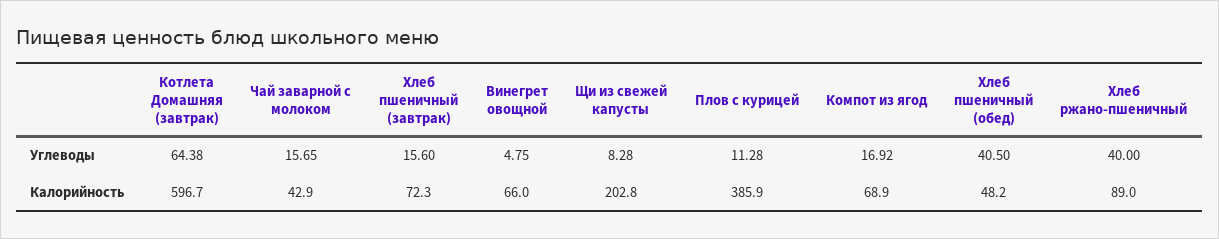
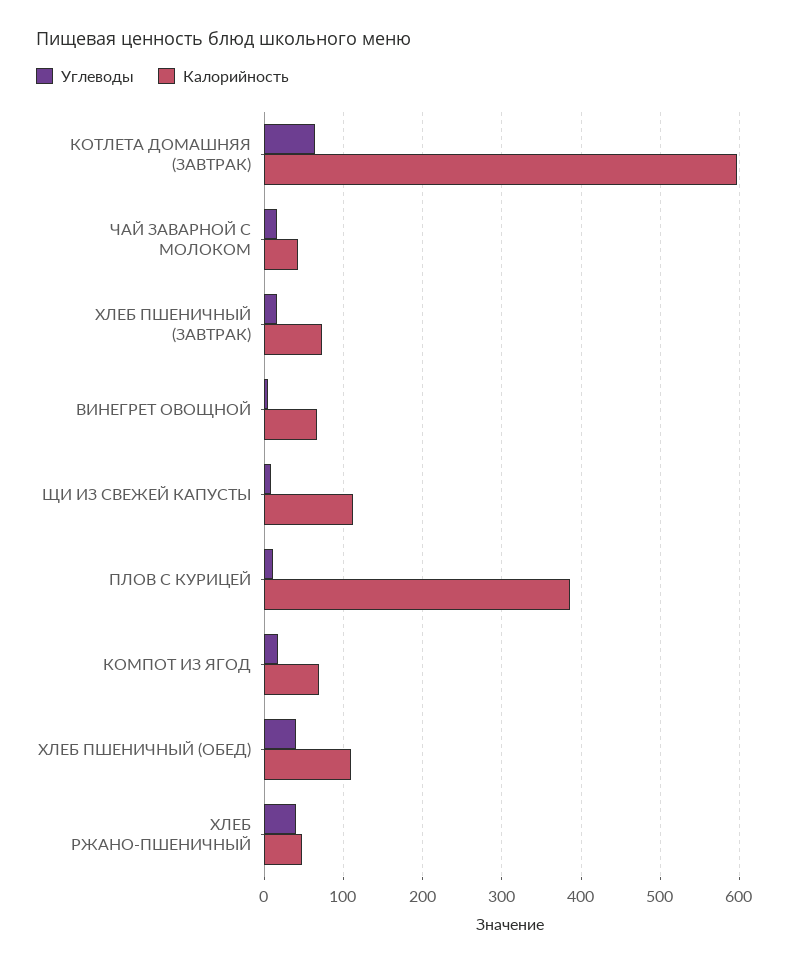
Калорийность, Щи из свежей капусты: 202.8 -> 110
Калорийность, Хлеб пшеничный (обед): 48.2 -> 110
Калорийность, Хлеб ржано-пшеничный: 89 -> 50

